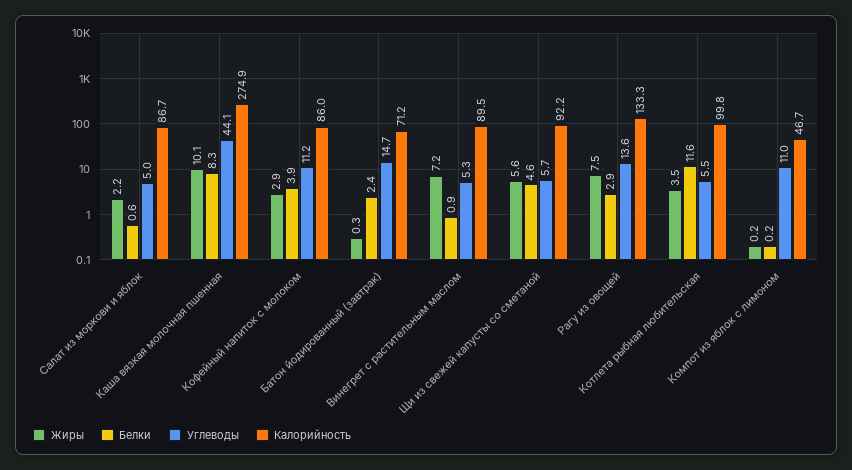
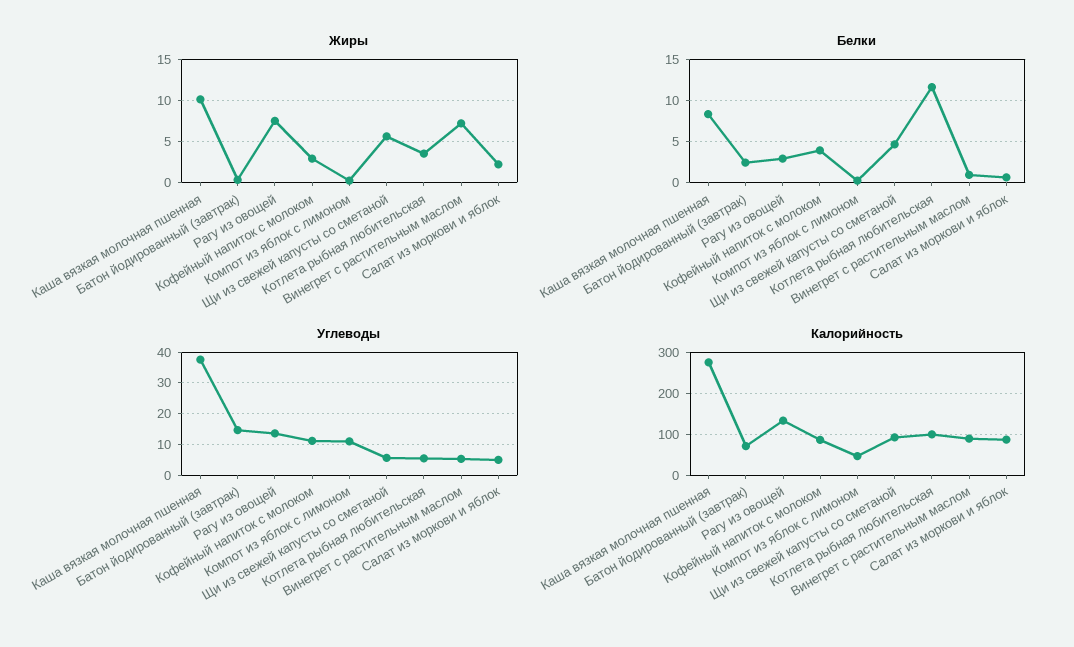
Углеводы, Каша вязкая молочная пшенная: 44.1 -> 38

